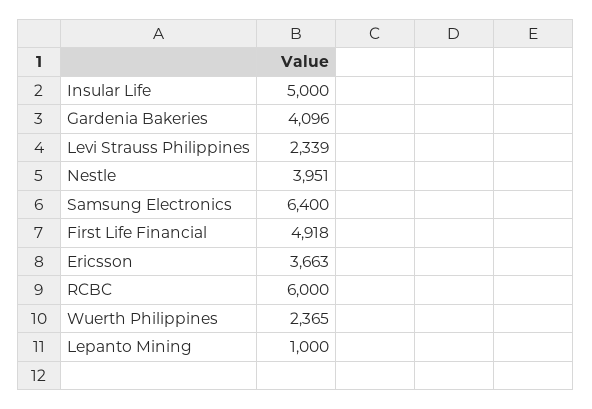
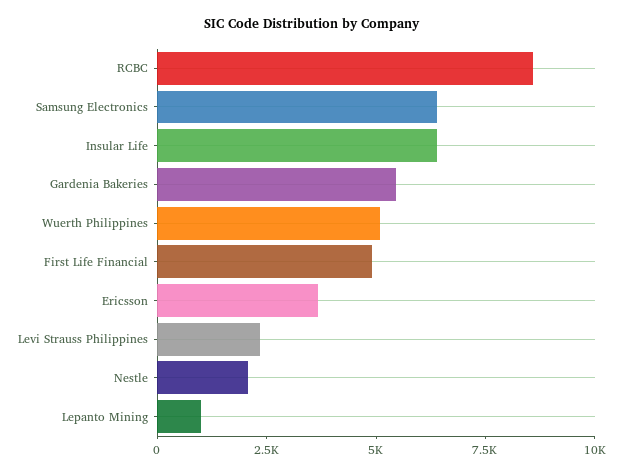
Insular Life: 5000 -> 6500
Gardenia Bakeries: 4096 -> 5500
Nestle: 3951 -> 2000
RCBC: 6000 -> 8500
Wuerth Philippines: 2365 -> 5000

